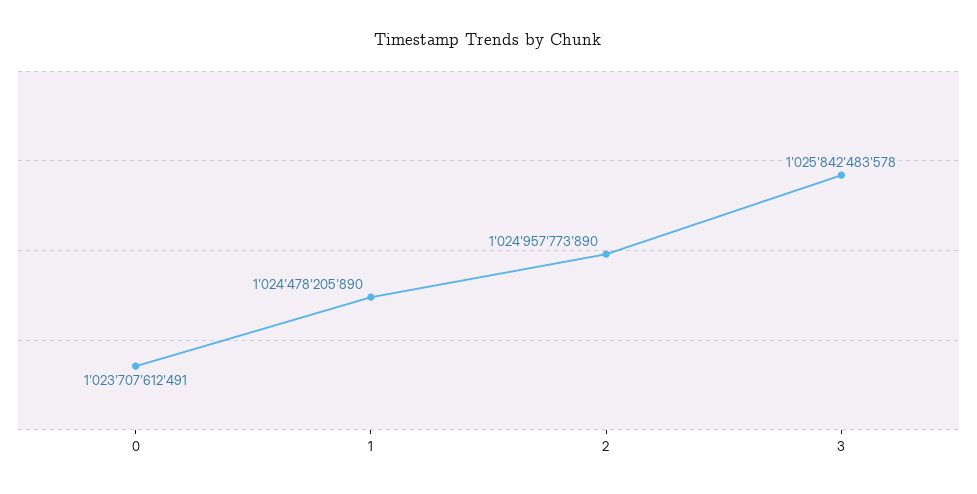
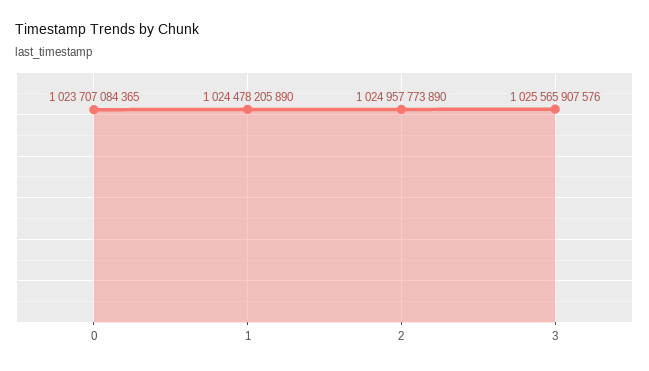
0: 1023707612491 -> 1023707084365
3: 1025842483578 -> 1025565907576

